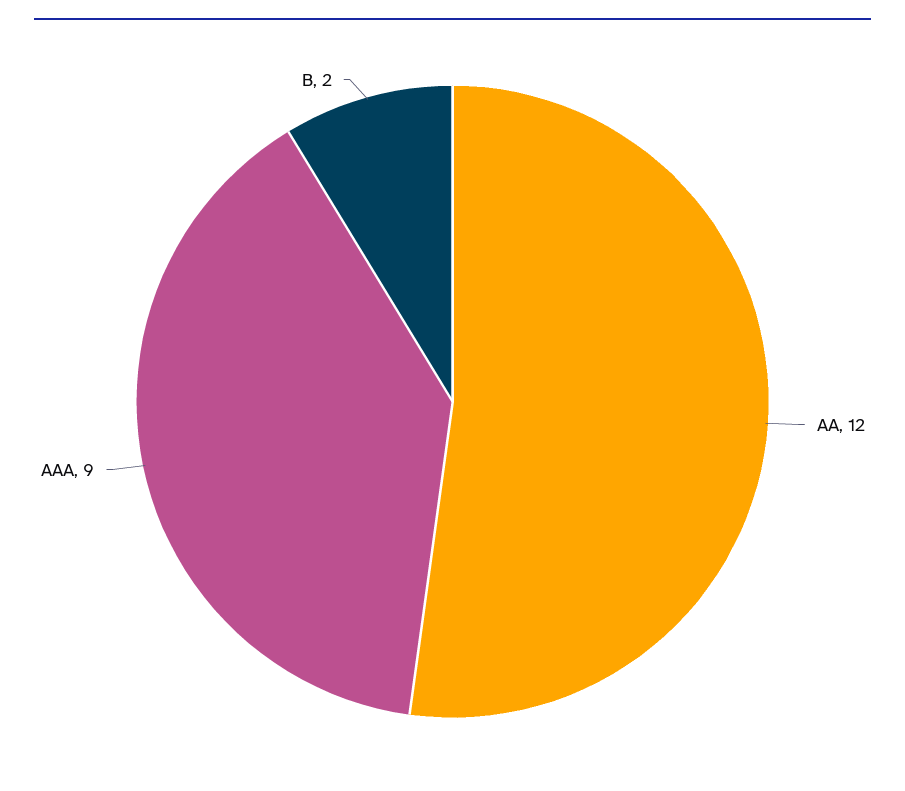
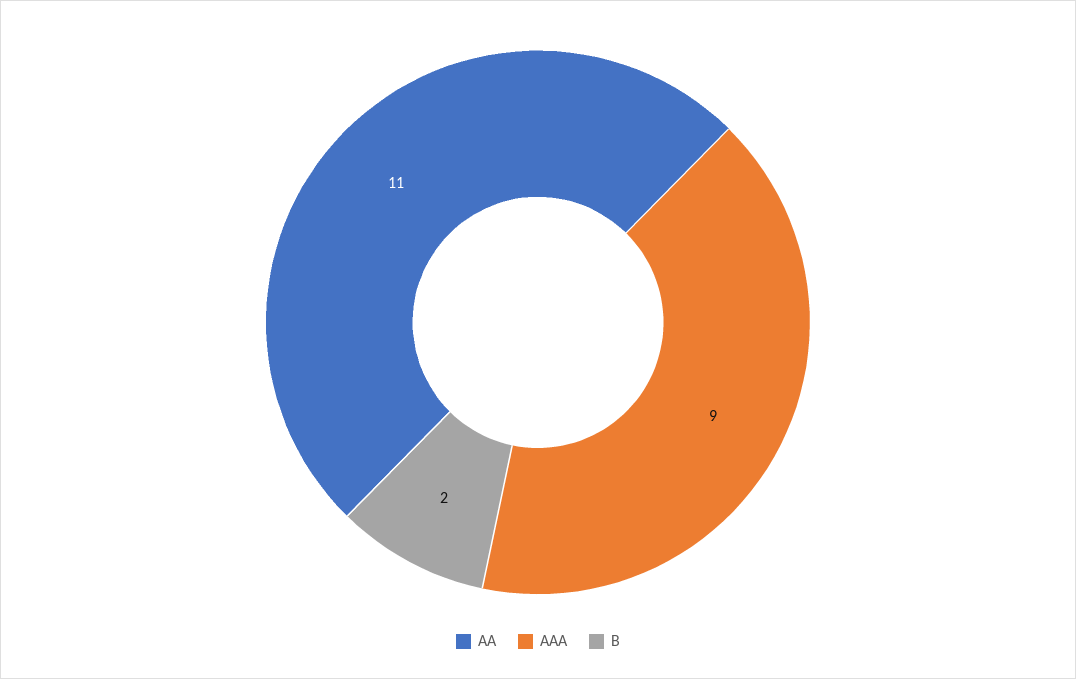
AA: 12 -> 11

